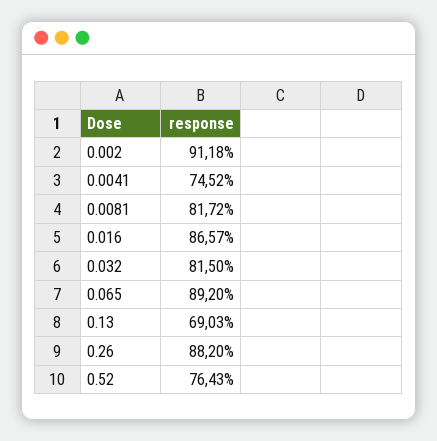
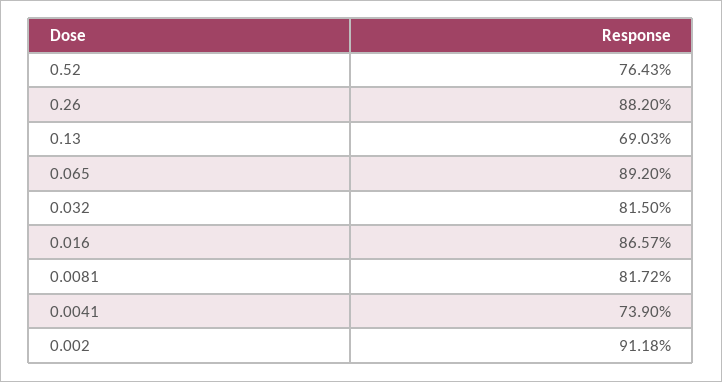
0.0041: 74.52 -> 73.9

